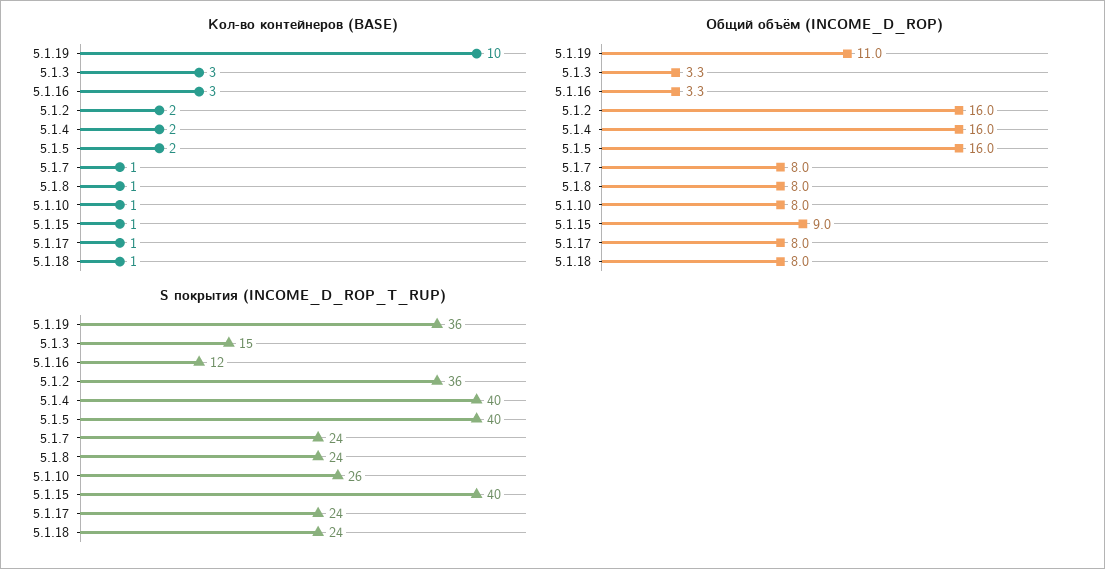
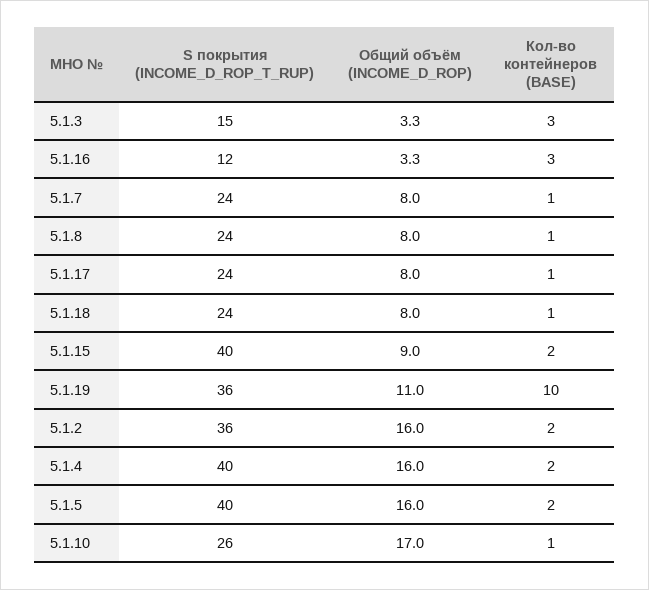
Кол-во контейнеров (BASE), 5.1.15: 1 -> 2
Общий объём (INCOME_D_ROP), 5.1.10: 8 -> 17

